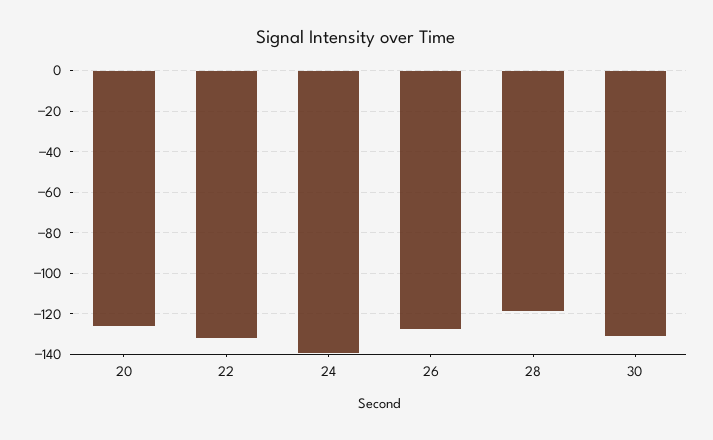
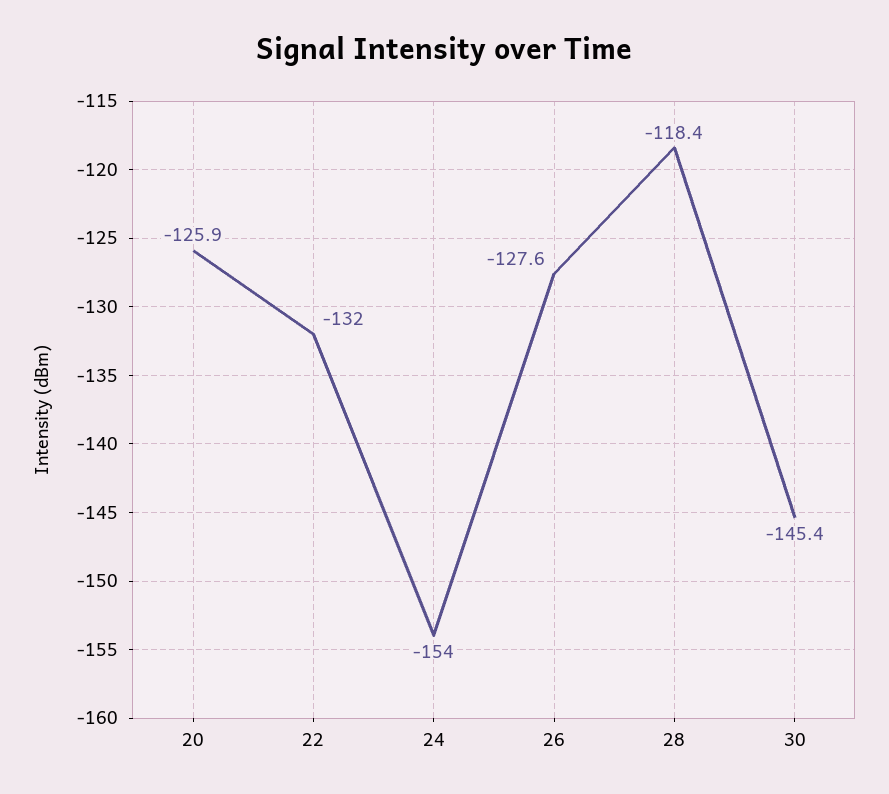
24: -140 -> -154
30: -130 -> -145.4

